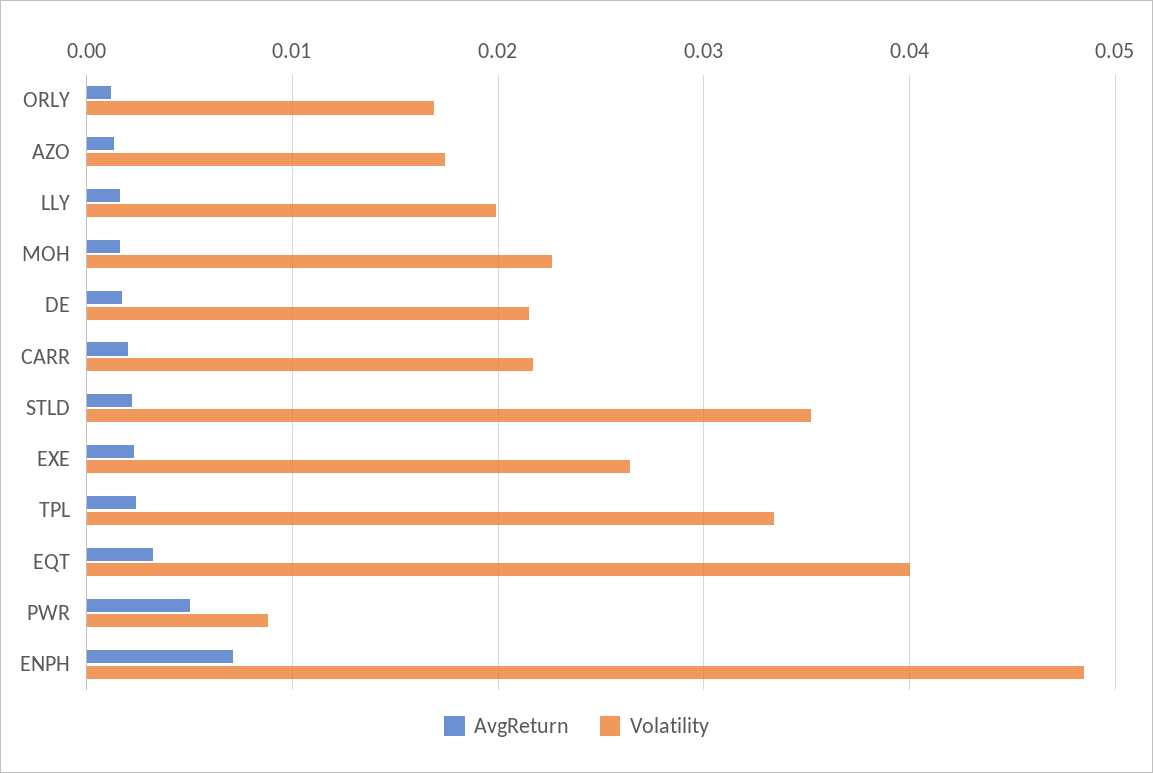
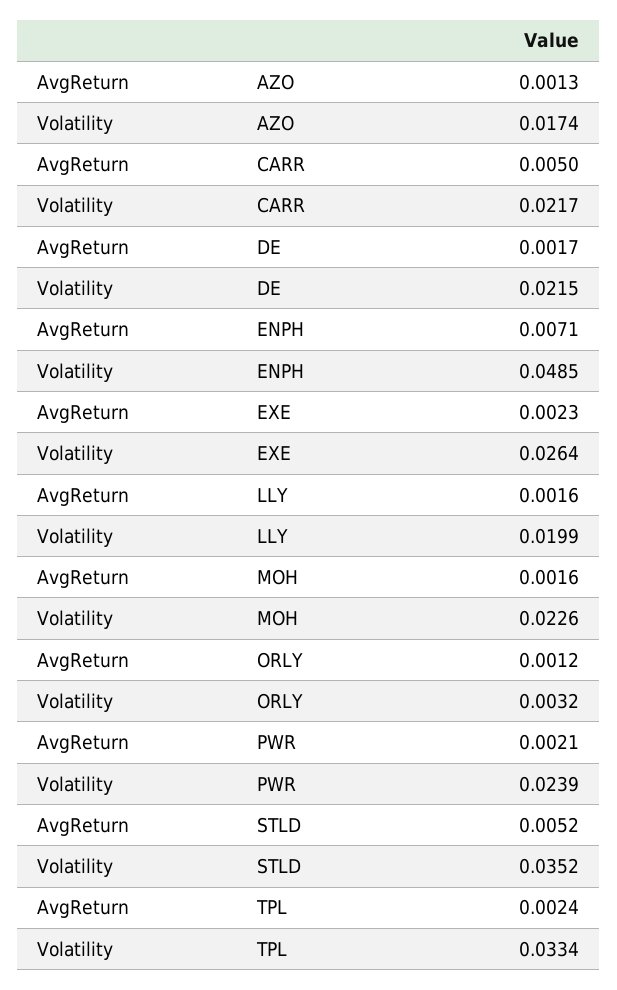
Volatility, ORLY: 0.017 -> 0.0032
AvgReturn, CARR: 0.002 -> 0.005
AvgReturn, STLD: 0.002 -> 0.0052
AvgReturn, EQT: 0.003 -> none
Volatility, EQT: 0.04 -> none
AvgReturn, PWR: 0.005 -> 0.0021
Volatility, PWR: 0.009 -> 0.0239

